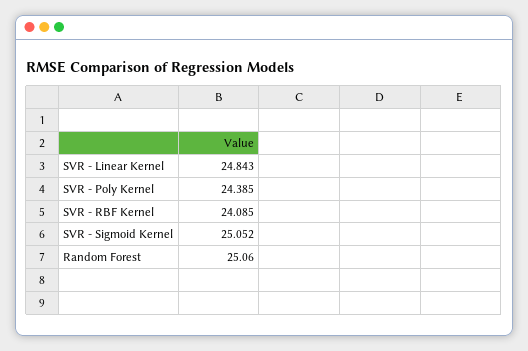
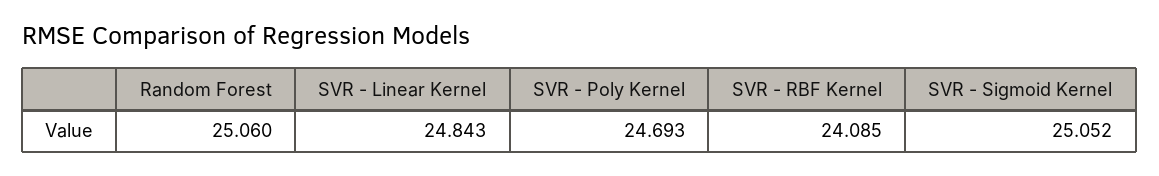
SVR - Poly Kernel: 24.385 -> 24.693

